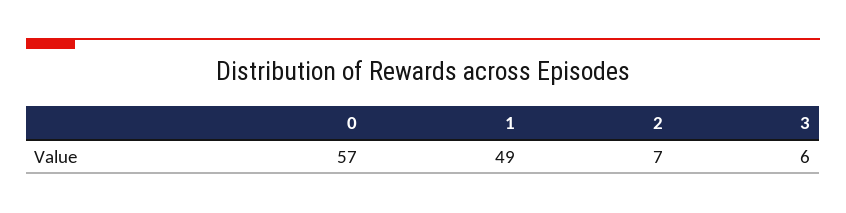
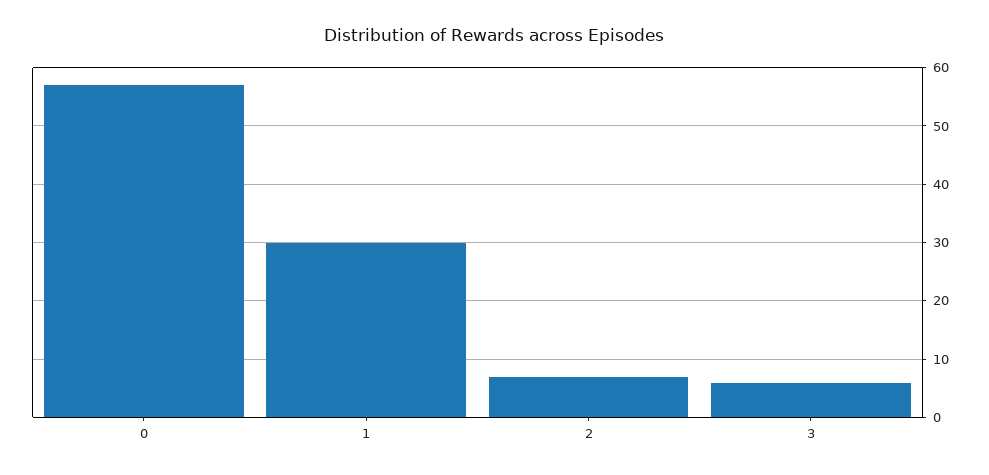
1: 49 -> 30

